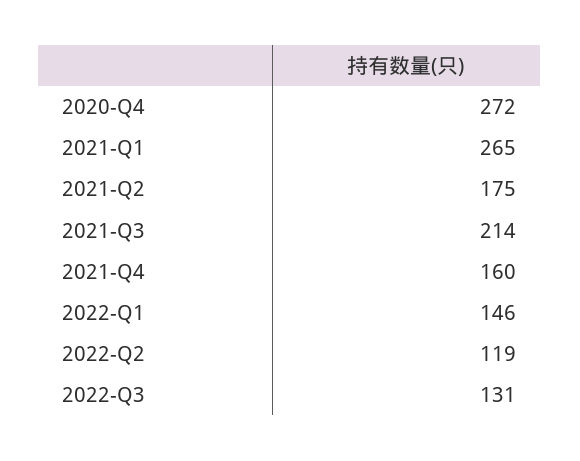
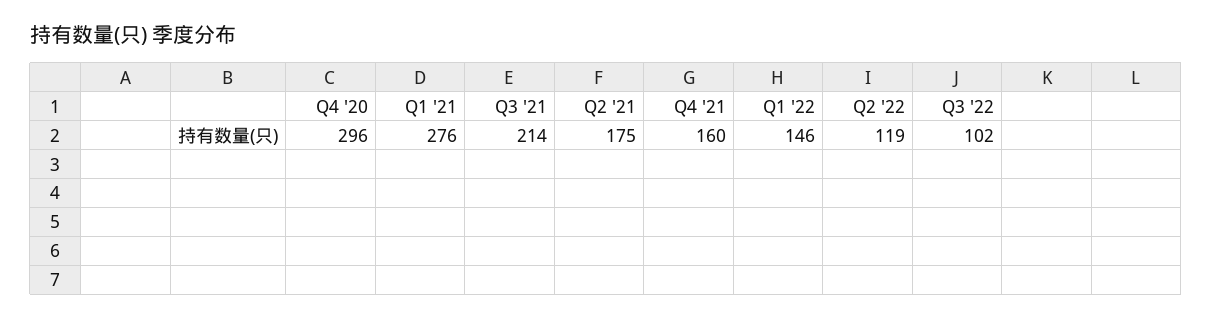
2020-Q4: 272 -> 296
2021-Q1: 265 -> 276
2022-Q3: 131 -> 102

